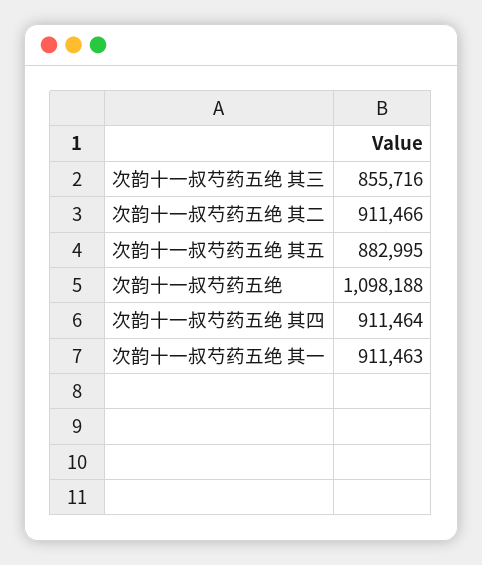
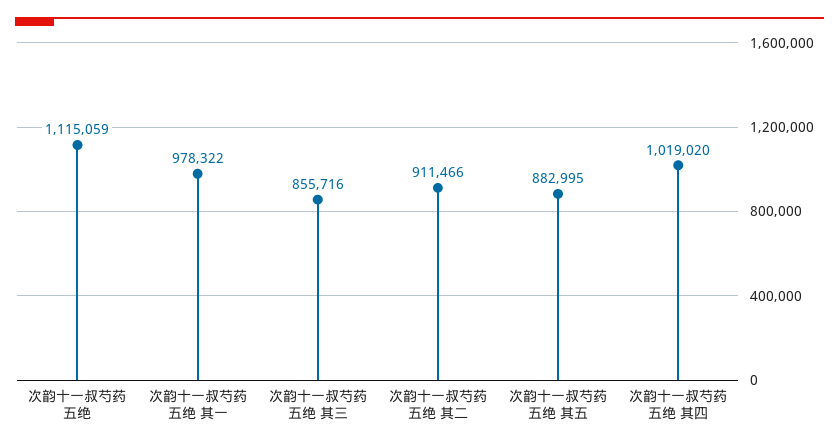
次韵十一叔芍药五绝: 1098188 -> 1115059
次韵十一叔芍药五绝 其四: 911464 -> 1019020
次韵十一叔芍药五绝 其一: 911463 -> 978322

